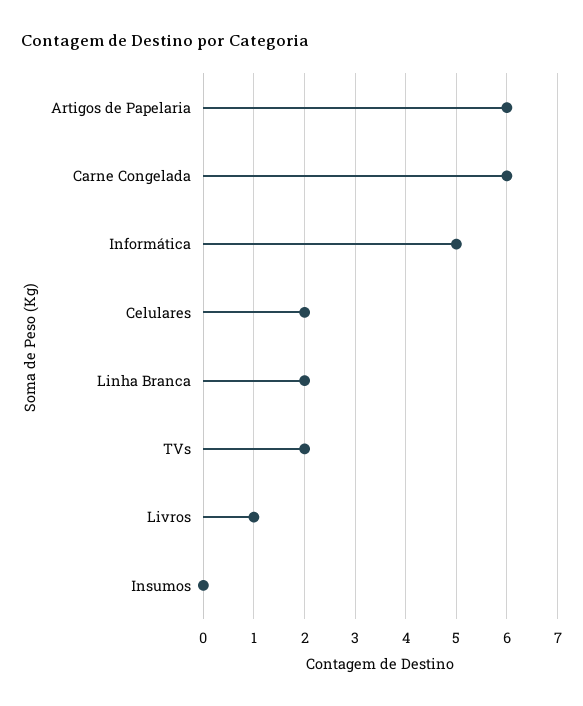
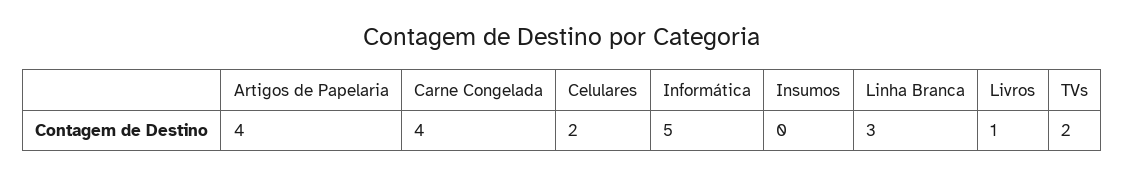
Artigos de Papelaria: 6 -> 4
Carne Congelada: 6 -> 4
Linha Branca: 2 -> 3

